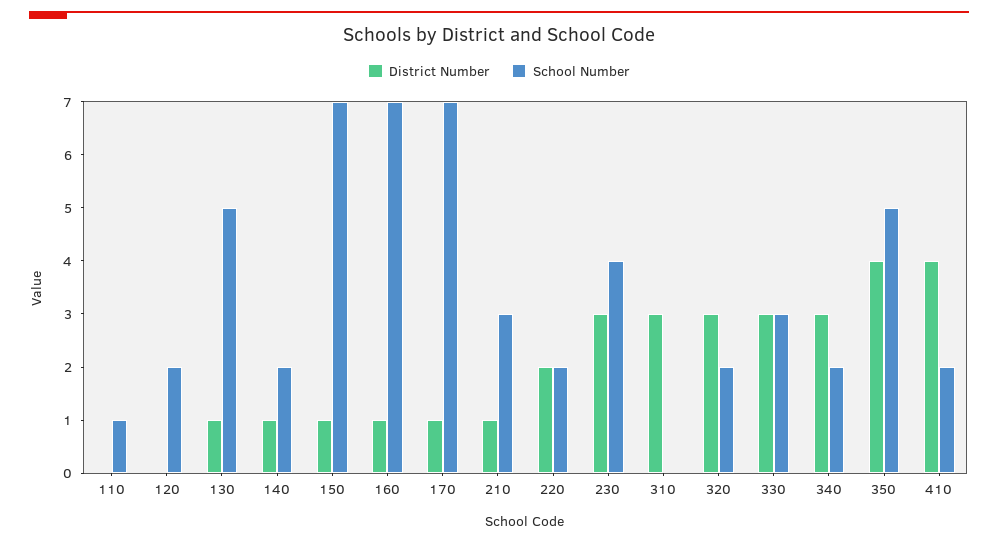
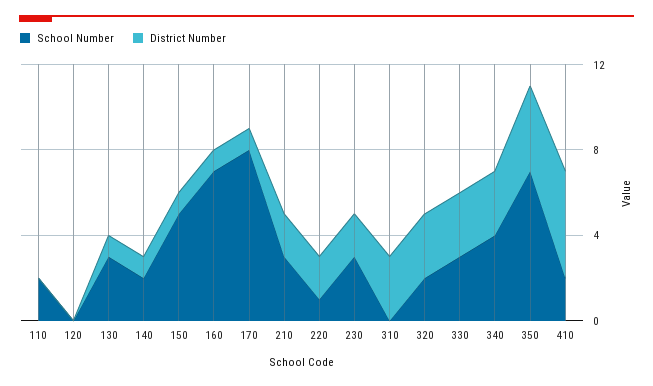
School Number, 110: 1 -> 2
School Number, 120: 2 -> 0
School Number, 130: 5 -> 3
School Number, 150: 7 -> 5
School Number, 170: 7 -> 8
District Number, 210: 1 -> 2
School Number, 220: 2 -> 1
District Number, 230: 3 -> 2
School Number, 230: 4 -> 3
School Number, 340: 2 -> 4
School Number, 350: 5 -> 7
District Number, 410: 4 -> 5

